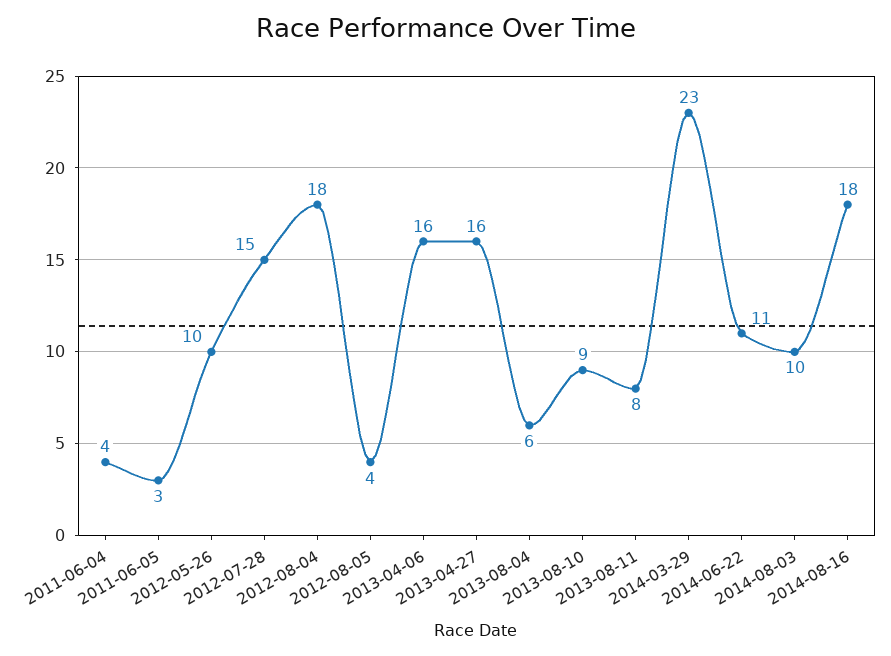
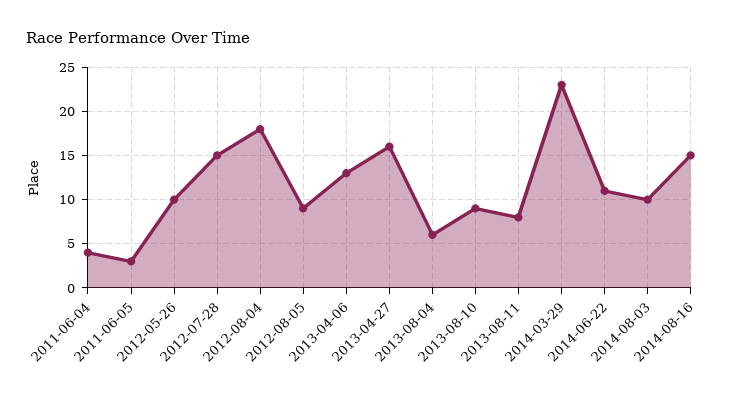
2012-08-05: 4 -> 9
2013-04-06: 16 -> 13
2014-08-16: 18 -> 15

